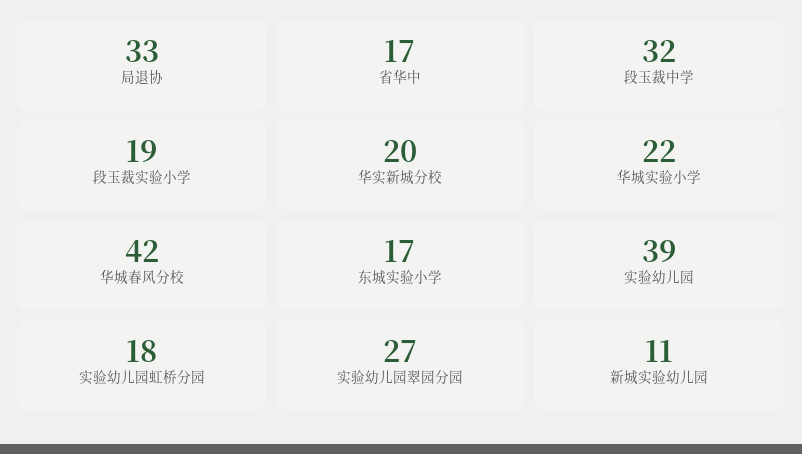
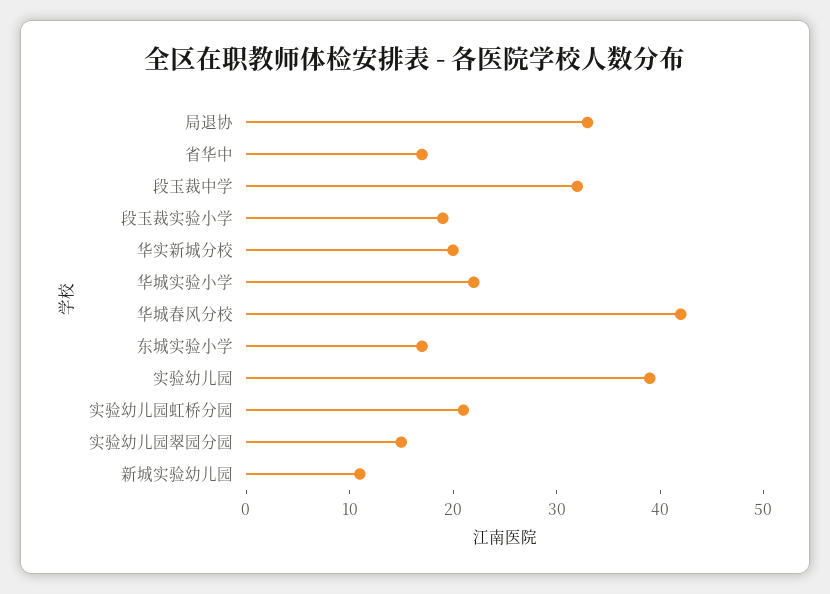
实验幼儿园虹桥分园: 18 -> 21
实验幼儿园翠园分园: 27 -> 15

